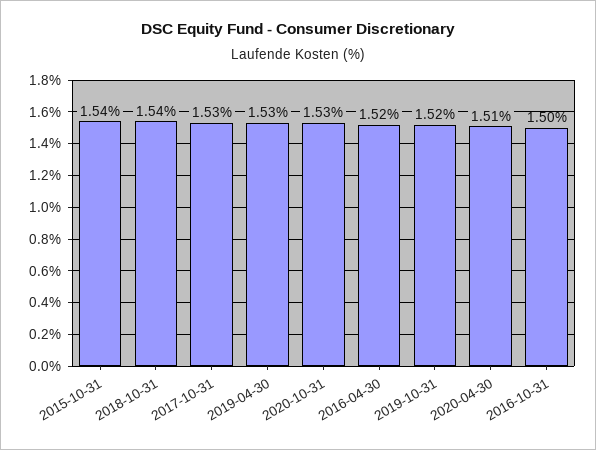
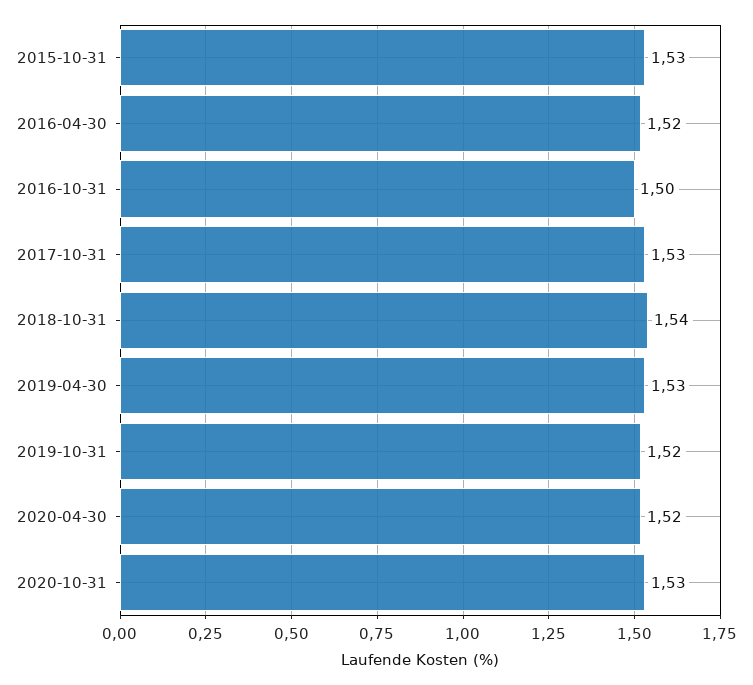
2015-10-31: 1.54 -> 1.53
2020-04-30: 1.51 -> 1.52

